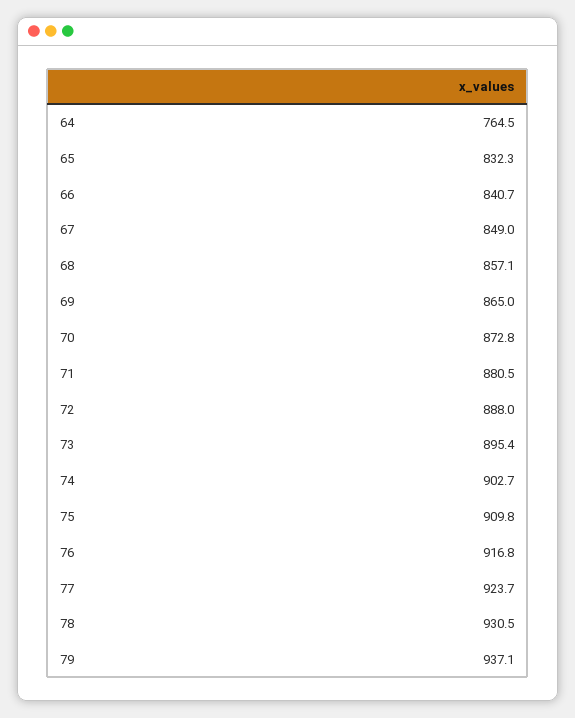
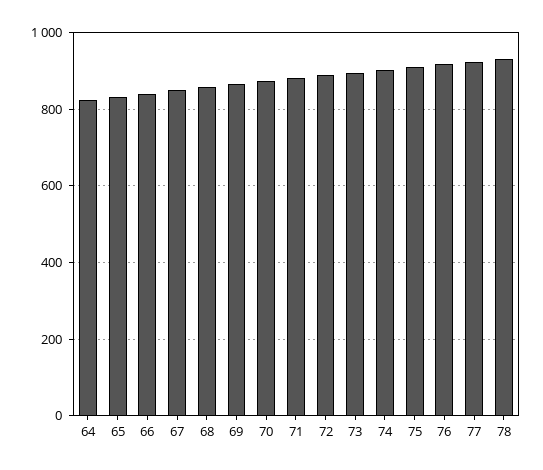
64: 764.5 -> 820
79: 937.1 -> none

